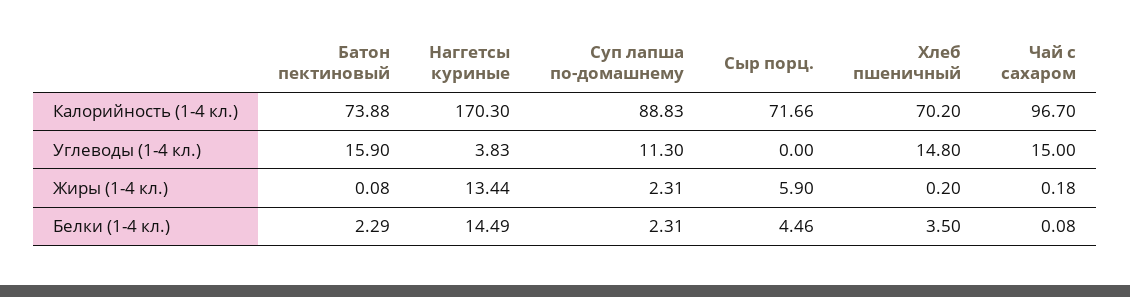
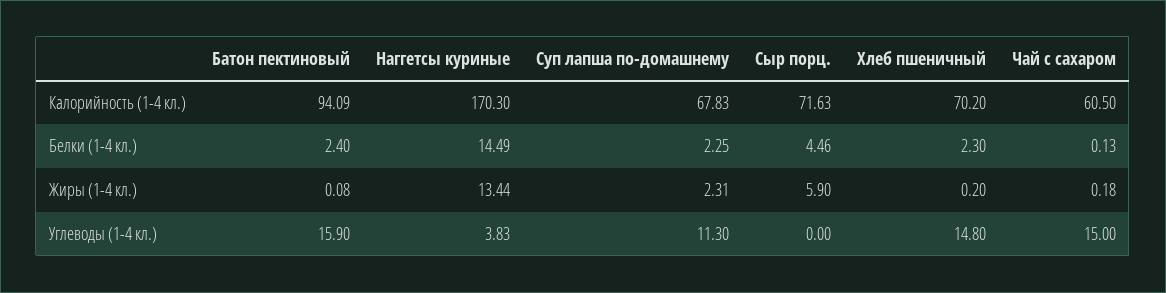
Батон пектиновый, Калорийность (1-4 кл.): 73.88 -> 94.09
Суп лапша по-домашнему, Калорийность (1-4 кл.): 88.83 -> 67.83
Сыр порц., Калорийность (1-4 кл.): 71.66 -> 71.63
Чай с сахаром, Калорийность (1-4 кл.): 96.7 -> 60.5
Батон пектиновый, Белки (1-4 кл.): 2.29 -> 2.4
Суп лапша по-домашнему, Белки (1-4 кл.): 2.31 -> 2.25
Хлеб пшеничный, Белки (1-4 кл.): 3.5 -> 2.3
Чай с сахаром, Белки (1-4 кл.): 0.08 -> 0.13

